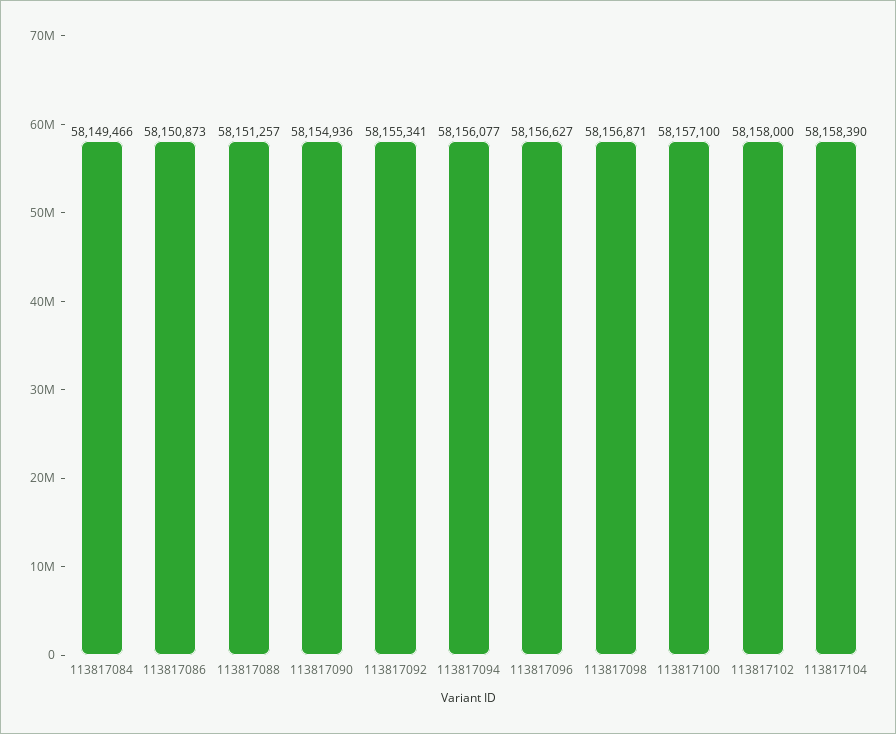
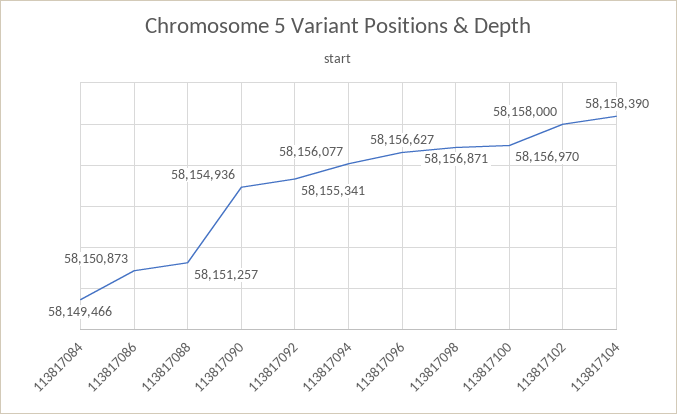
113817100: 58157100 -> 58156970

